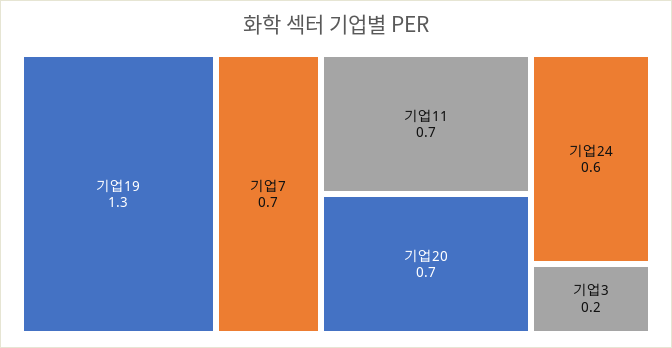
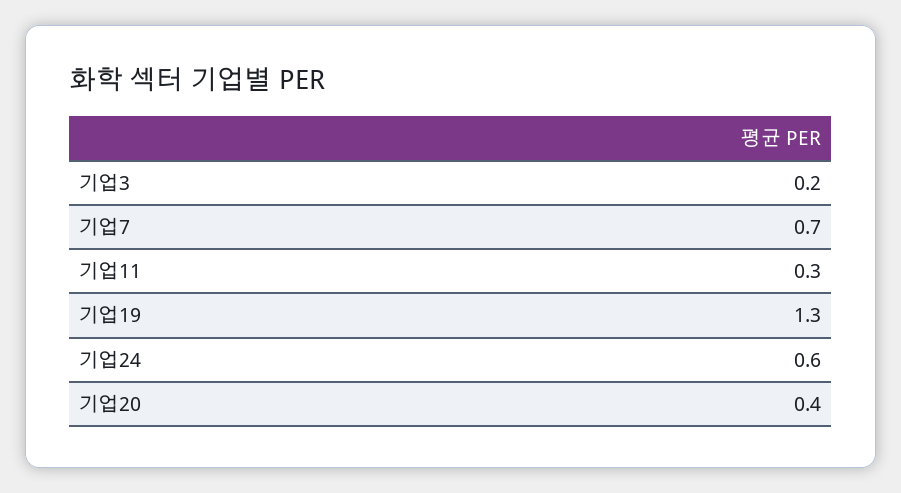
기업11: 0.7 -> 0.3
기업20: 0.7 -> 0.4

